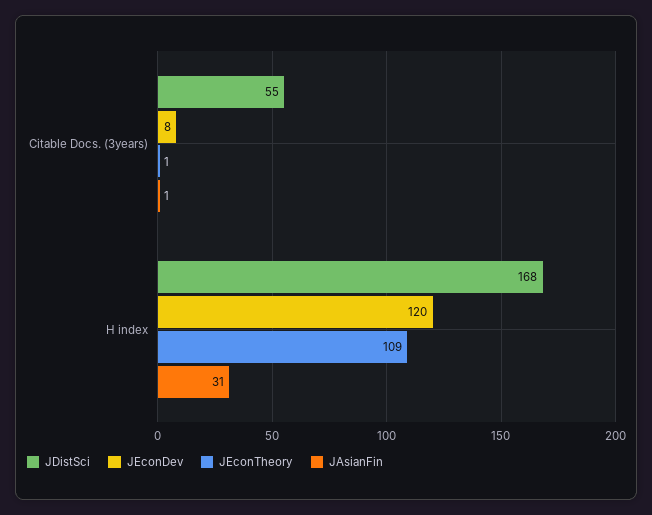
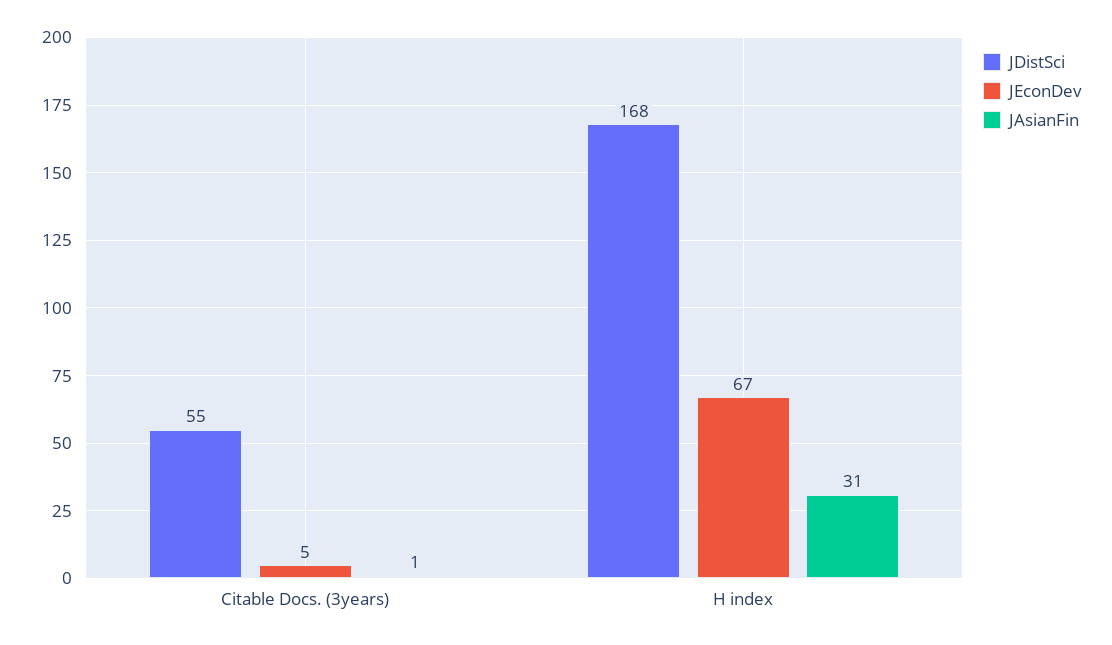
JEconDev, Citable Docs. (3years): 8 -> 5
JEconTheory, Citable Docs. (3years): 1 -> none
JEconDev, H index: 120 -> 67
JEconTheory, H index: 109 -> none

